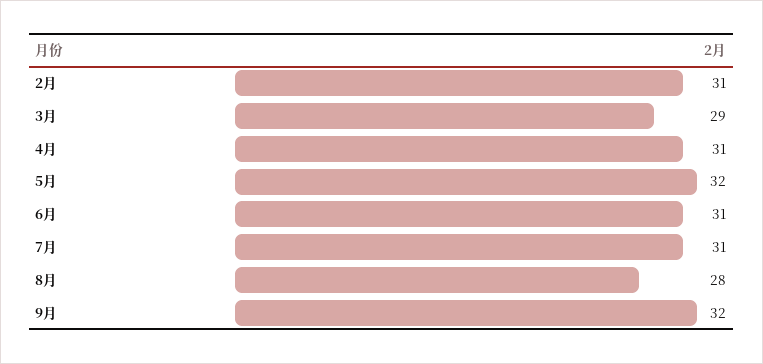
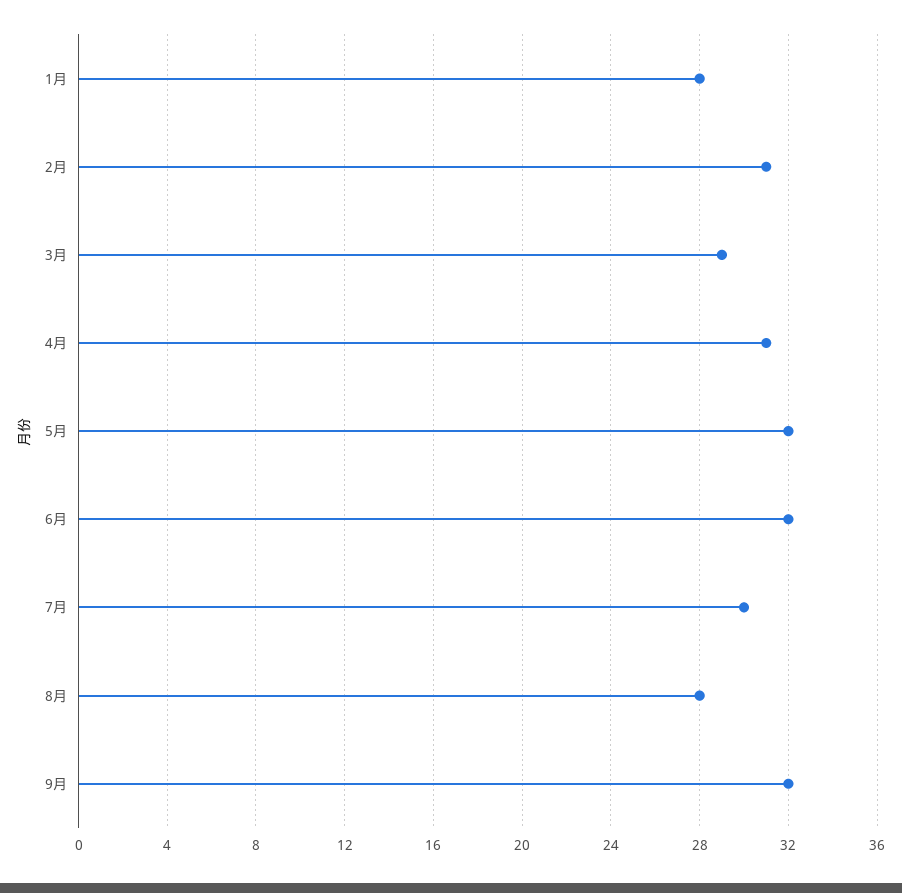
6月: 31 -> 32
7月: 31 -> 30
1月: none -> 28

